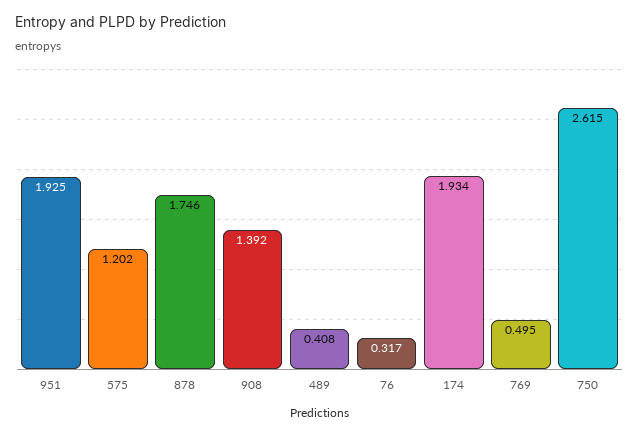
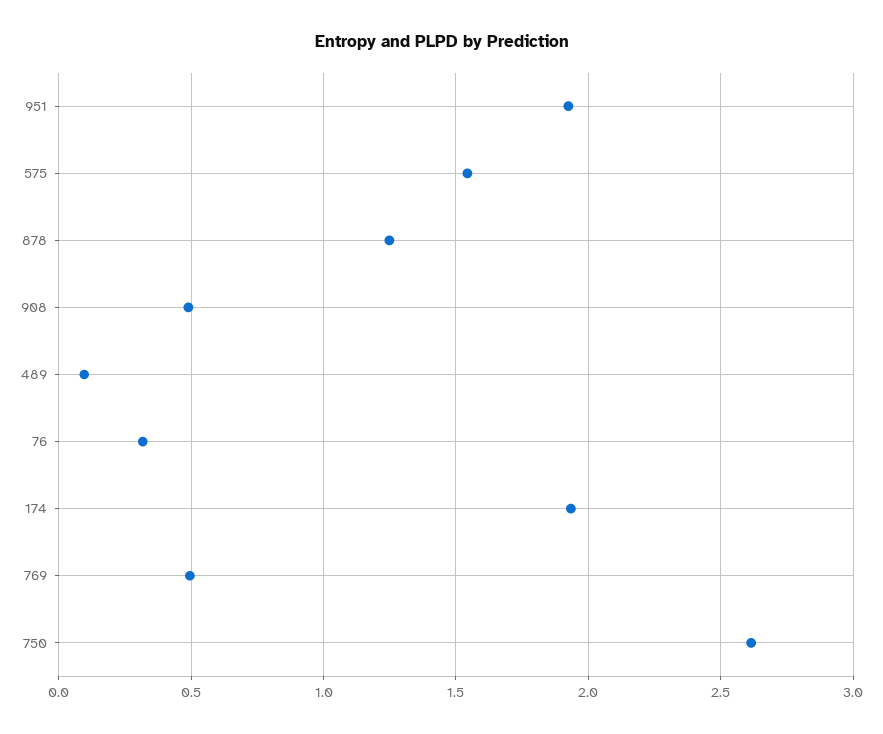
575: 1.202 -> 1.55
878: 1.746 -> 1.25
908: 1.392 -> 0.5
489: 0.408 -> 0.1

